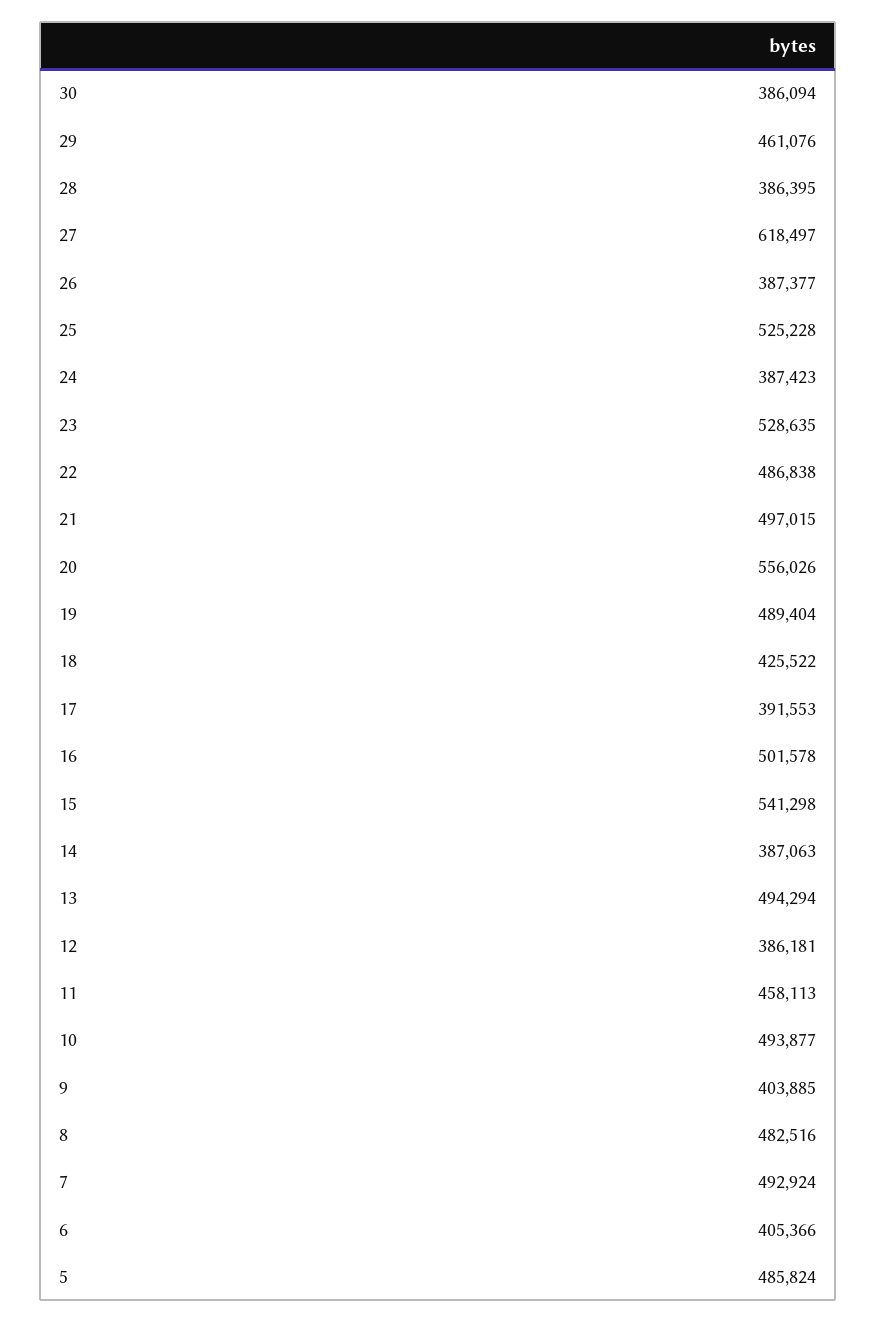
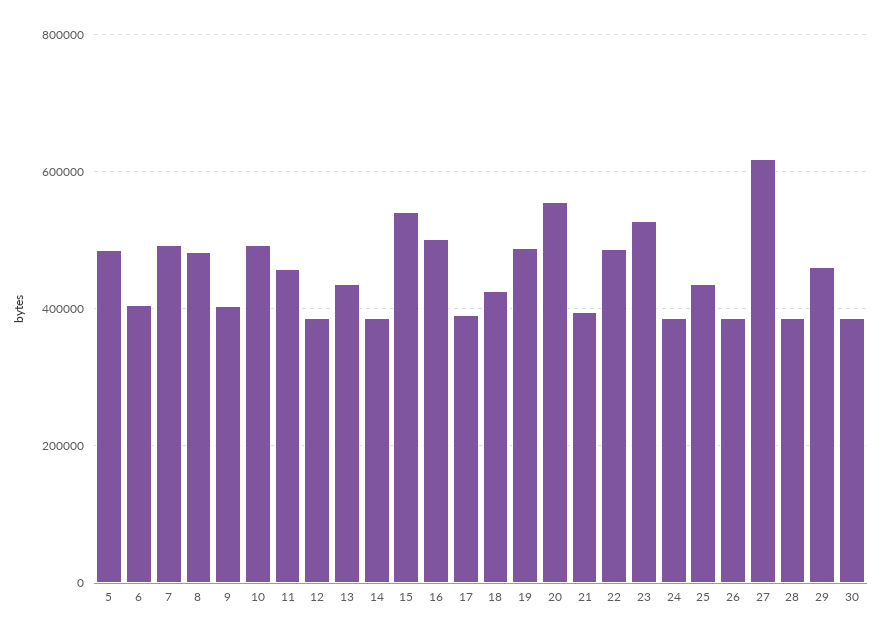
25: 525228 -> 440000
21: 497015 -> 400000
13: 494294 -> 440000

